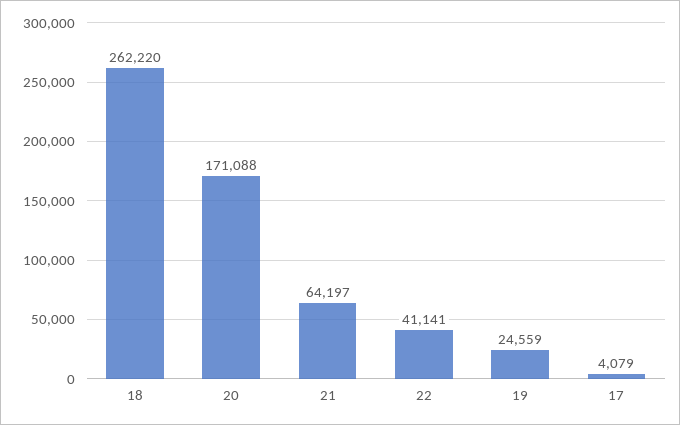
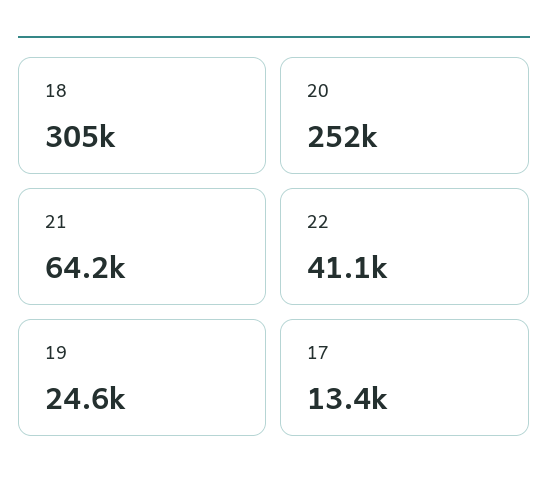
18: 262220 -> 305000
20: 171088 -> 252000
17: 4079 -> 13400

